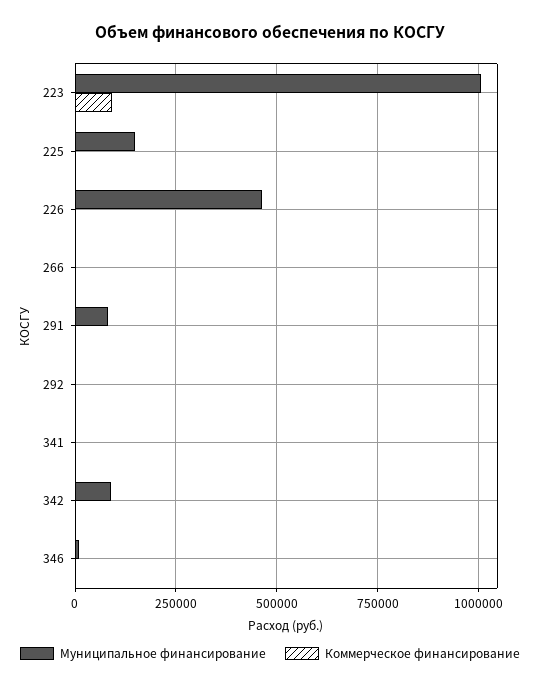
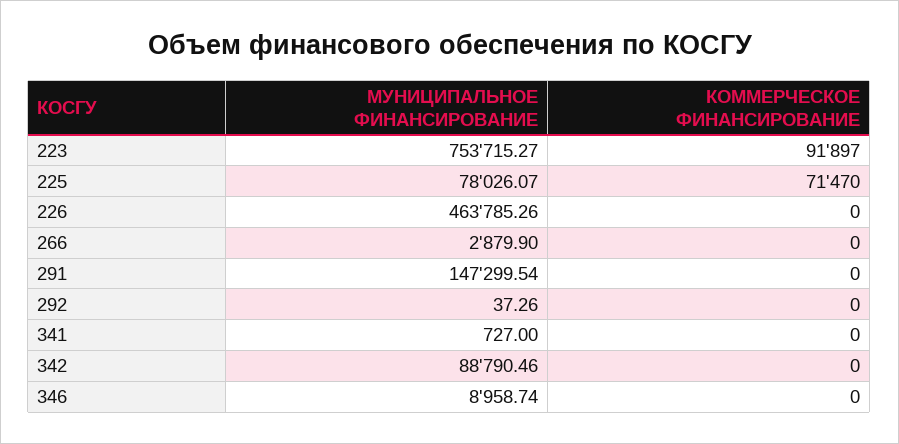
Муниципальное финансирование, 223: 1000000 -> 753715.27
Муниципальное финансирование, 225: 150000 -> 78026.07
Коммерческое финансирование, 225: 0 -> 71470
Муниципальное финансирование, 291: 75000 -> 147299.54

